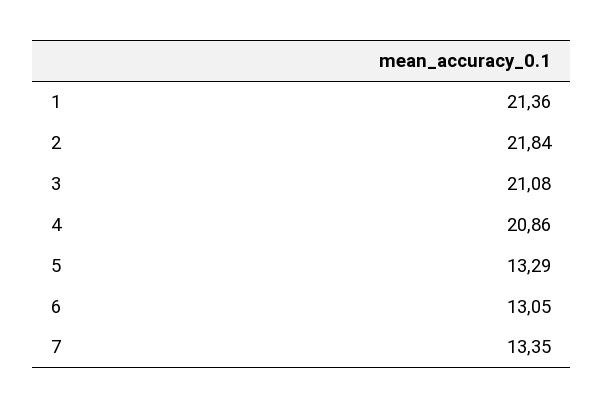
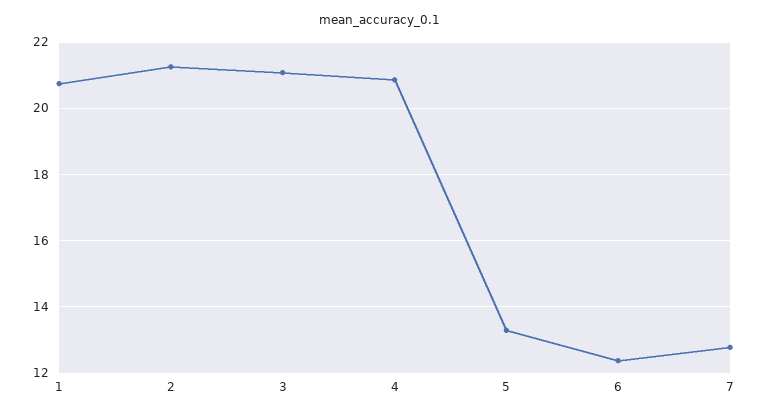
1: 21.36 -> 20.8
2: 21.84 -> 21.2
6: 13.05 -> 12.4
7: 13.35 -> 12.8

